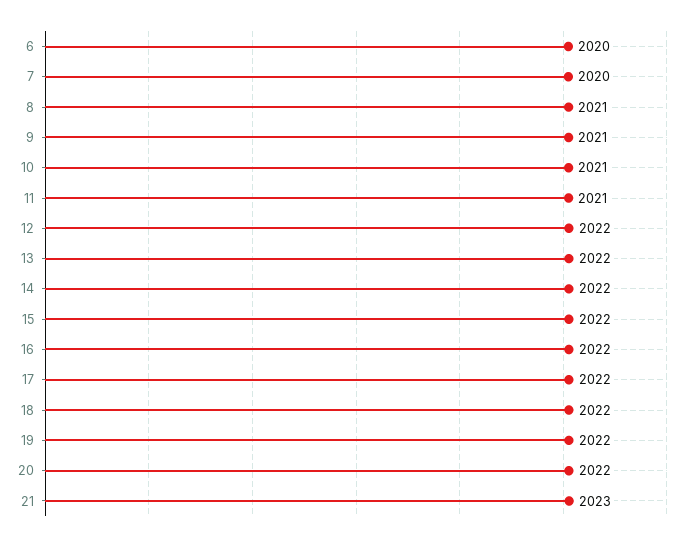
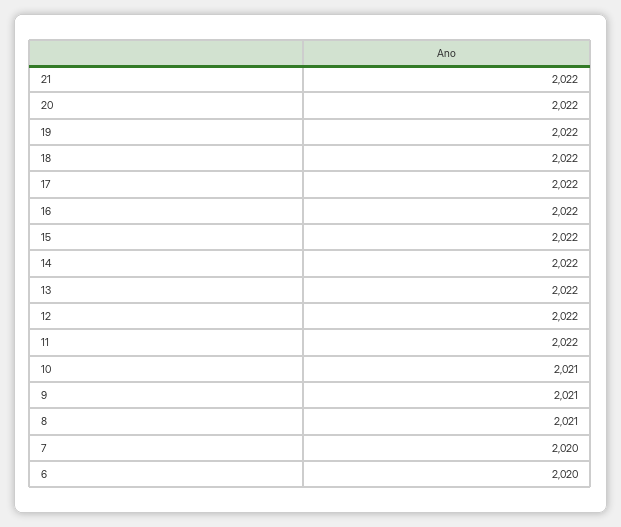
11: 2021 -> 2022
21: 2023 -> 2022

